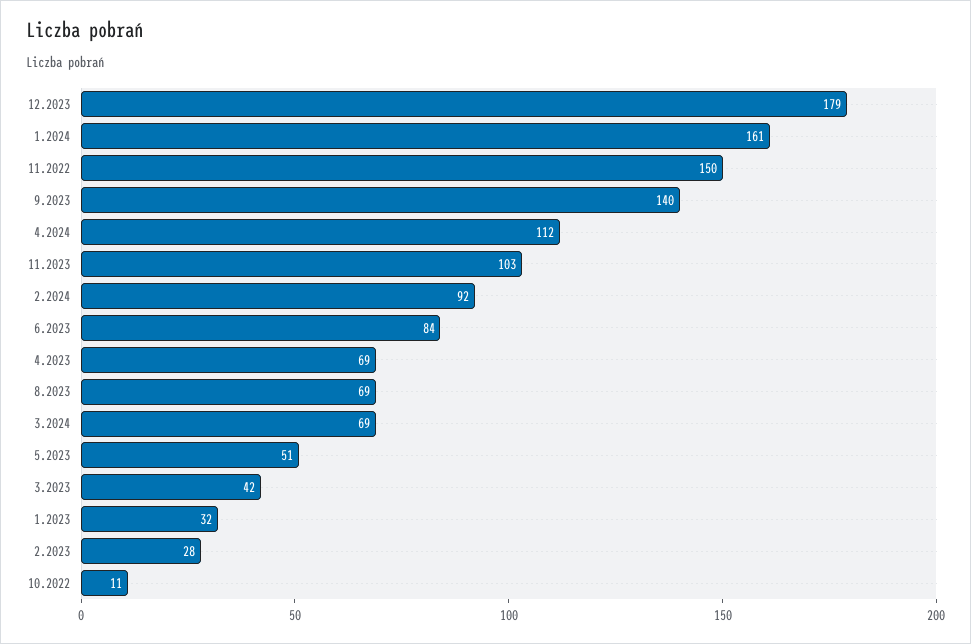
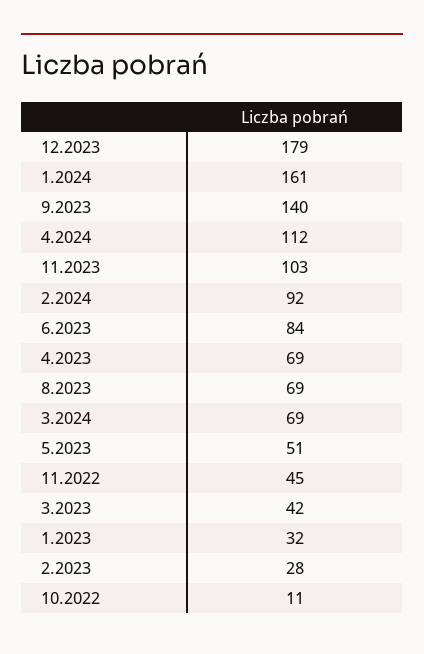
11.2022: 150 -> 45

